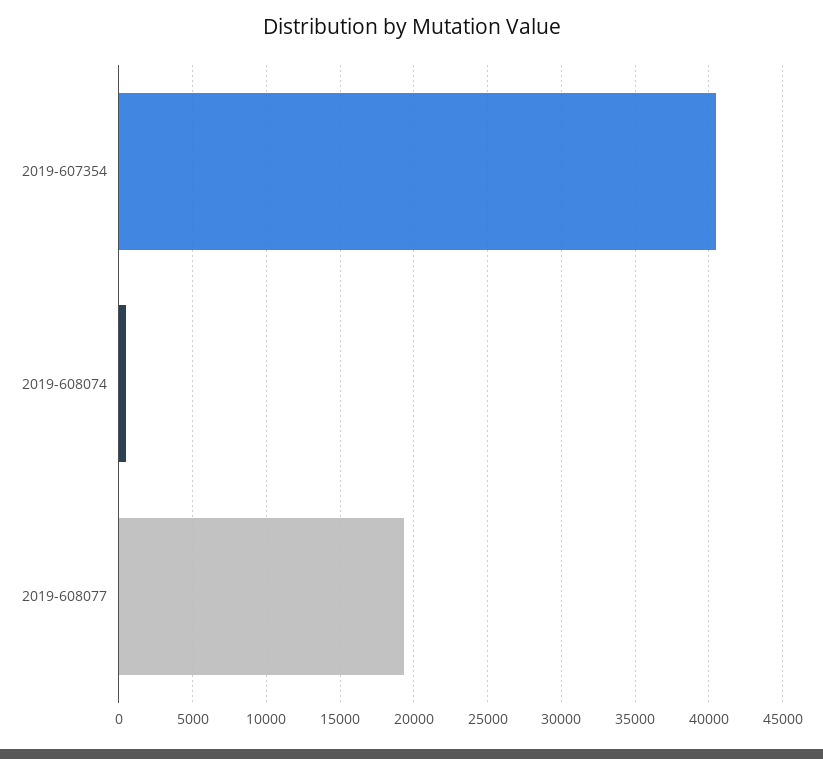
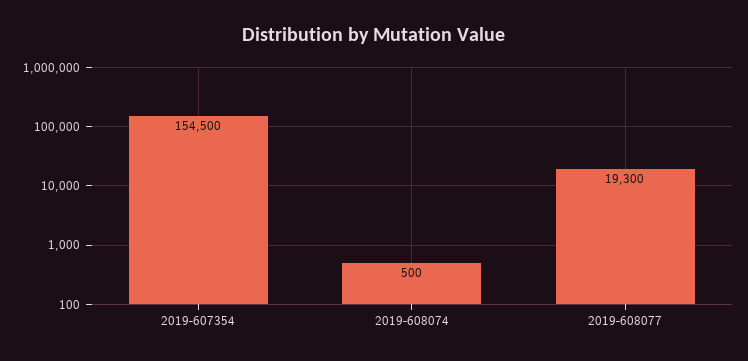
2019-607354: 40500 -> 154500

